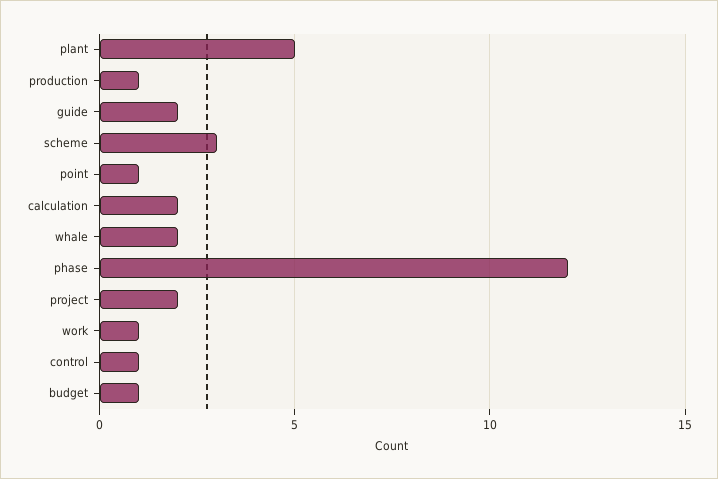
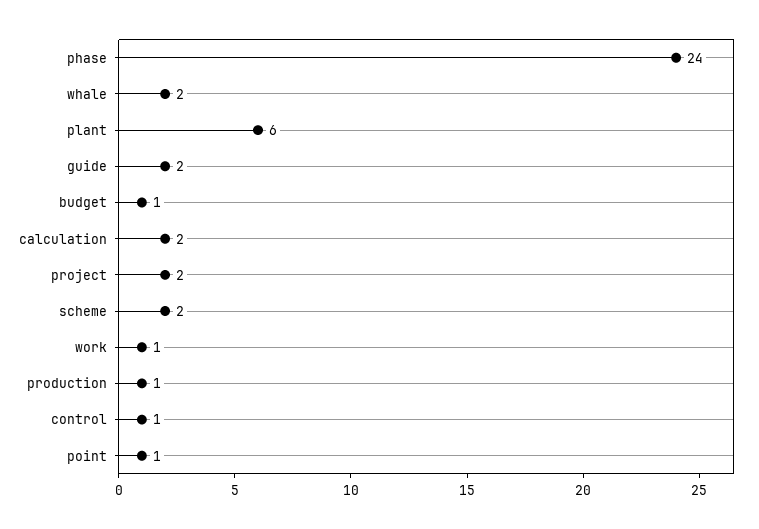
plant: 5 -> 6
scheme: 3 -> 2
phase: 12 -> 24

